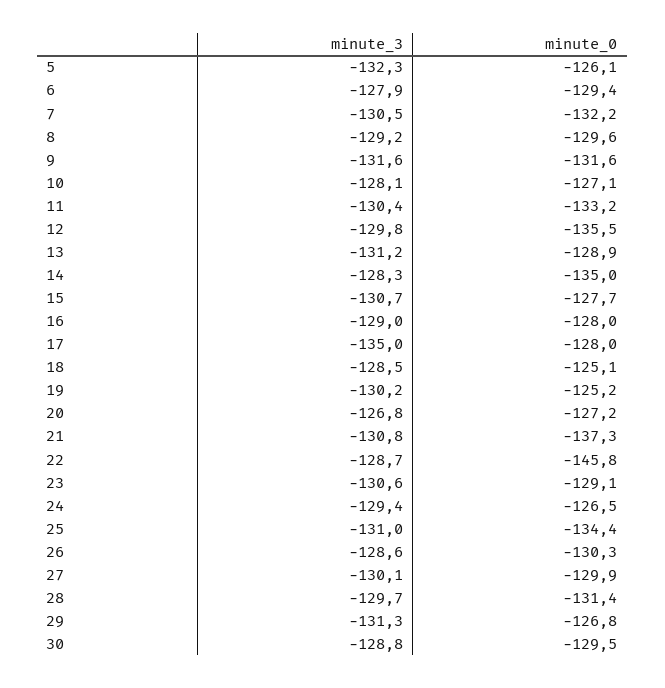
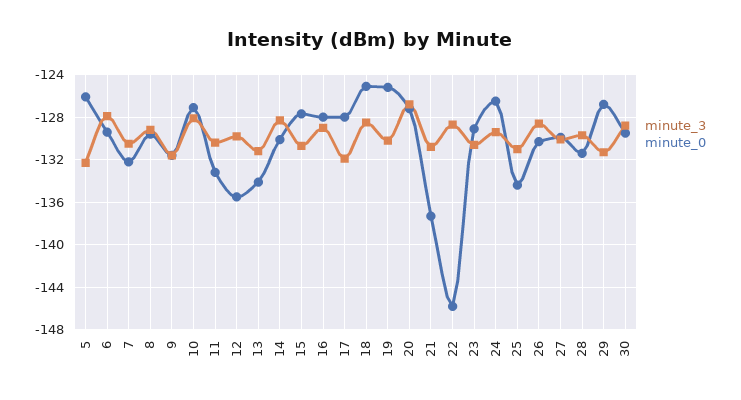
minute_0, 13: -128.9 -> -134
minute_0, 14: -135 -> -130
minute_3, 17: -135 -> -132

